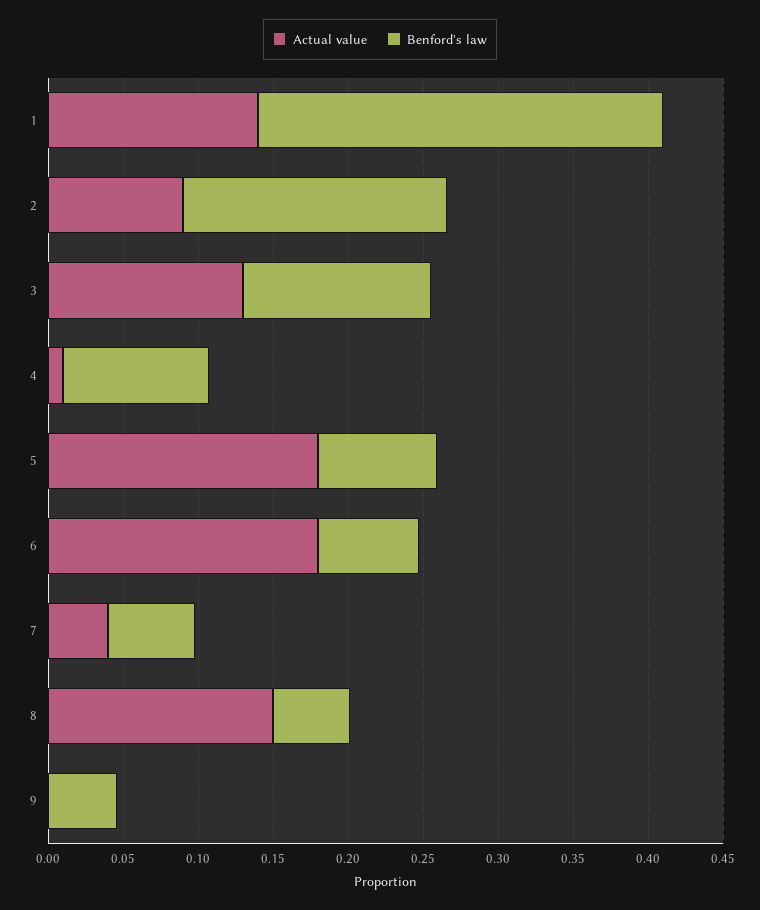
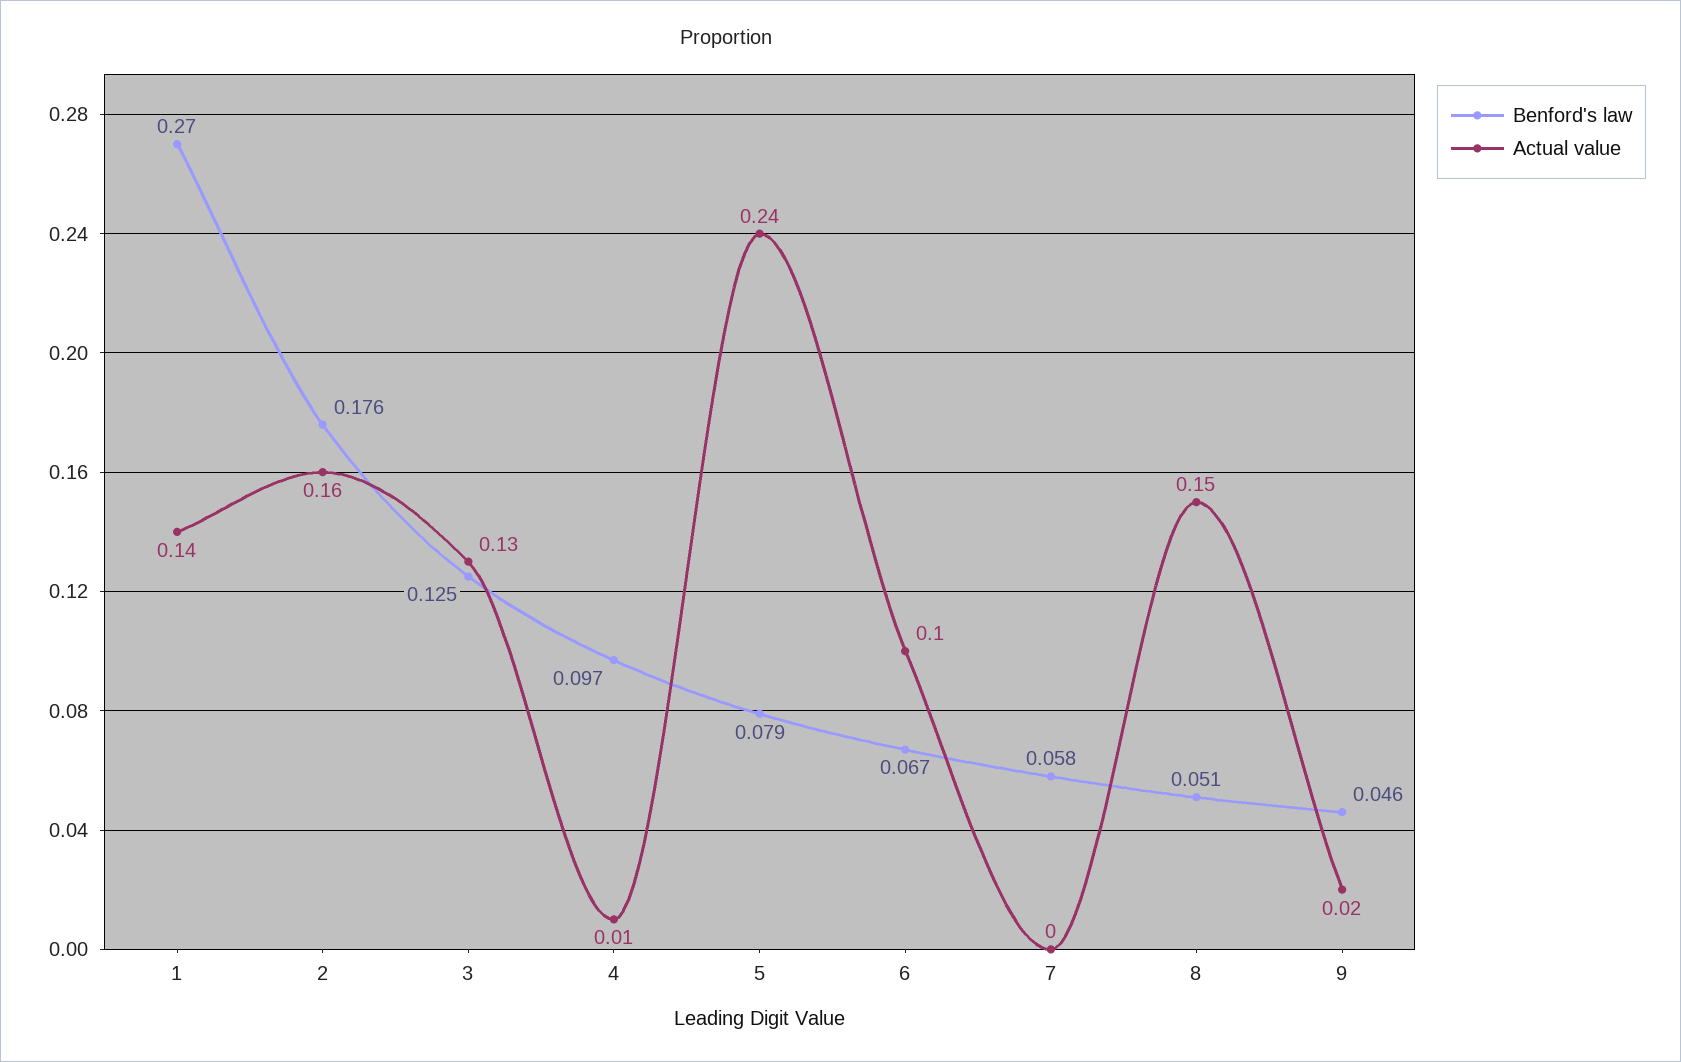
Actual value, 2: 0.09 -> 0.16
Actual value, 5: 0.18 -> 0.24
Actual value, 6: 0.18 -> 0.1
Actual value, 7: 0.04 -> 0
Actual value, 9: 0 -> 0.02

